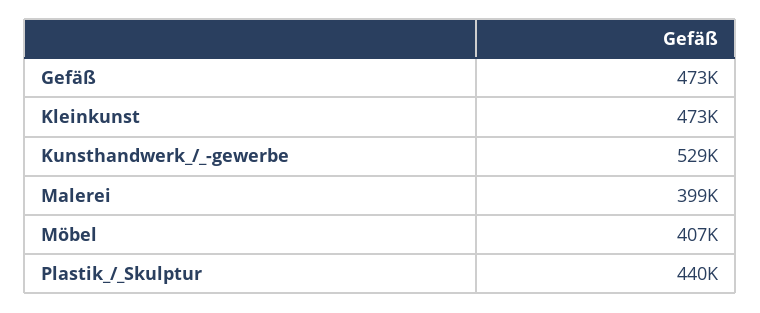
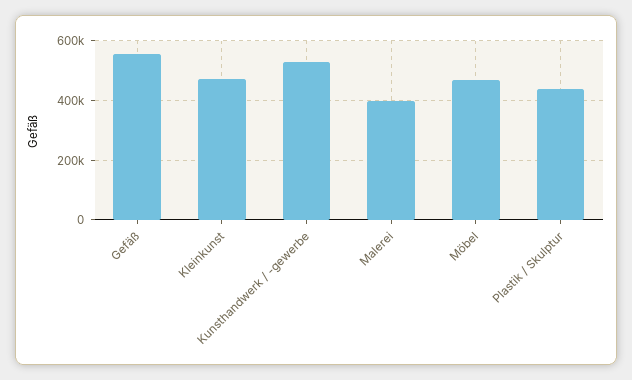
Gefäß: 473000 -> 550000
Möbel: 407000 -> 475000

